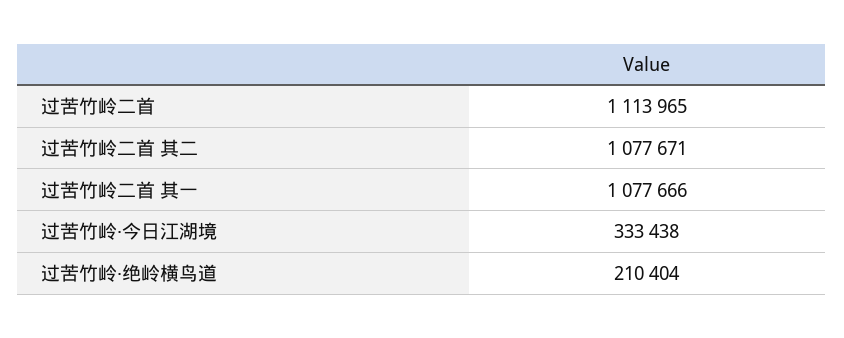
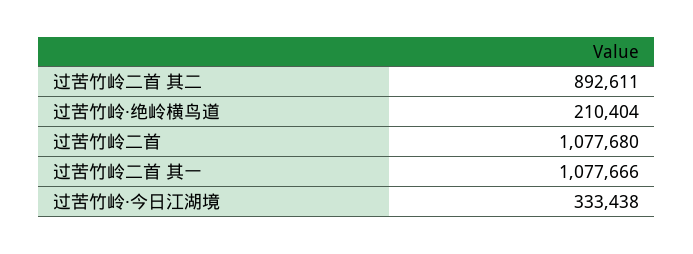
过苦竹岭二首: 1113965 -> 1077680
过苦竹岭二首 其二: 1077671 -> 892611

